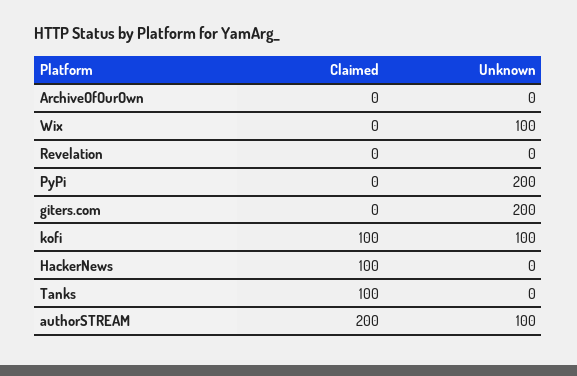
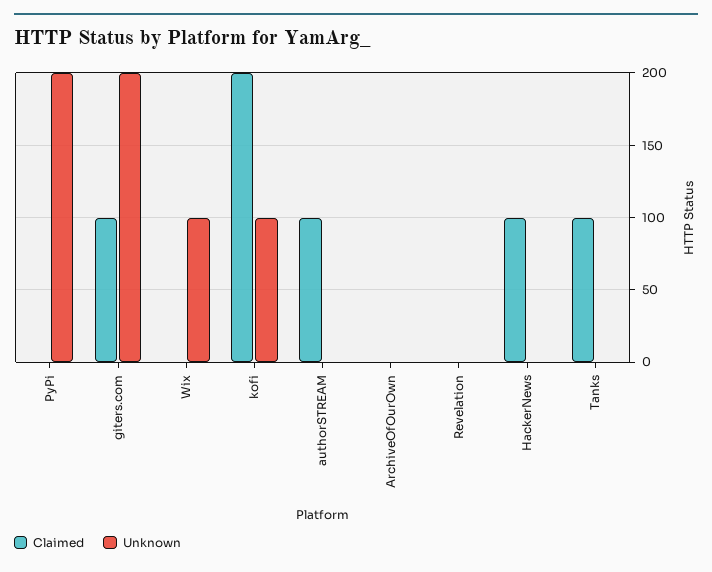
Claimed, giters.com: 0 -> 100
Claimed, kofi: 100 -> 200
Claimed, authorSTREAM: 200 -> 100
Unknown, authorSTREAM: 100 -> 0

